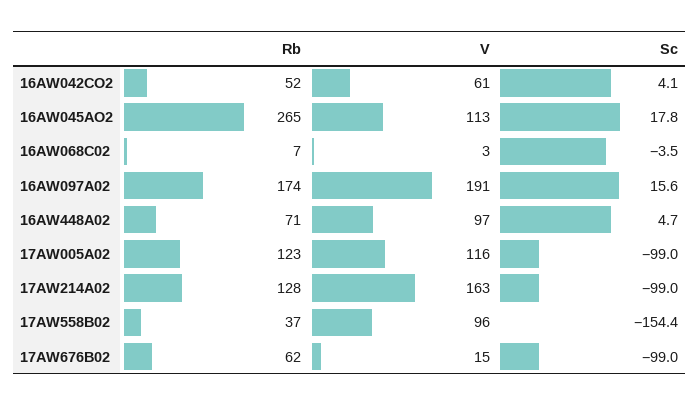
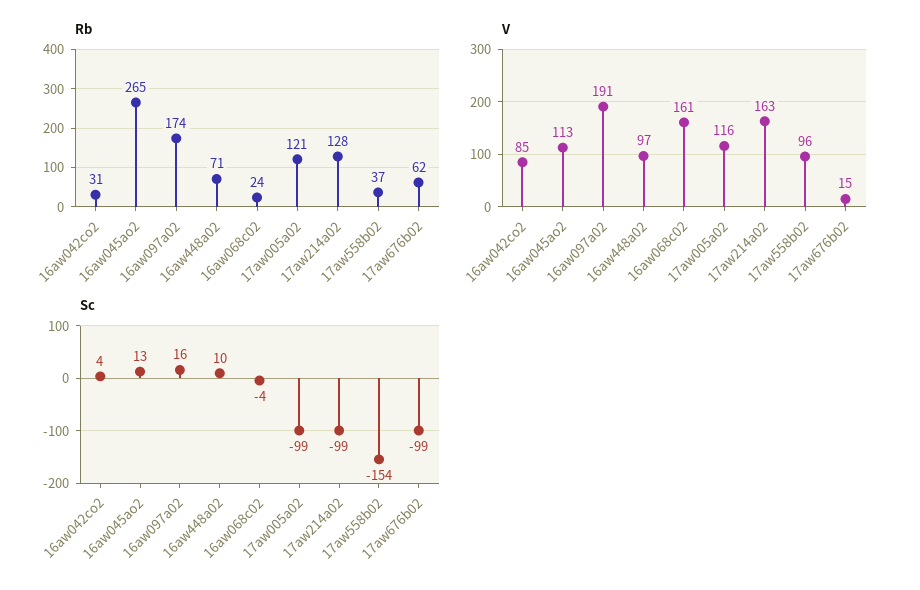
Rb, 16AW042CO2: 52 -> 31
V, 16AW042CO2: 61 -> 85
Sc, 16AW045AO2: 17.8 -> 13
Rb, 16AW068C02: 7 -> 24
V, 16AW068C02: 3 -> 161
Sc, 16AW448A02: 4.7 -> 10
Rb, 17AW005A02: 123 -> 121

